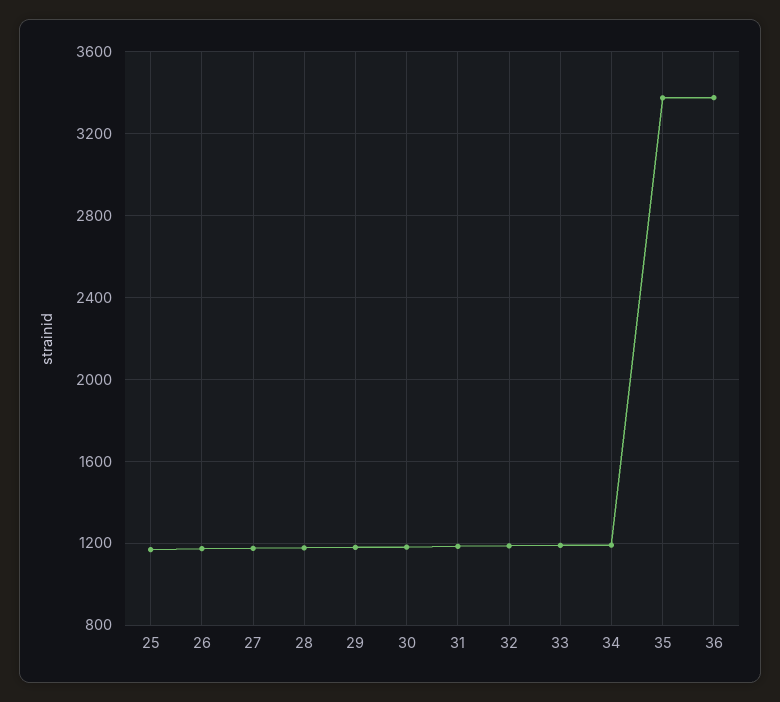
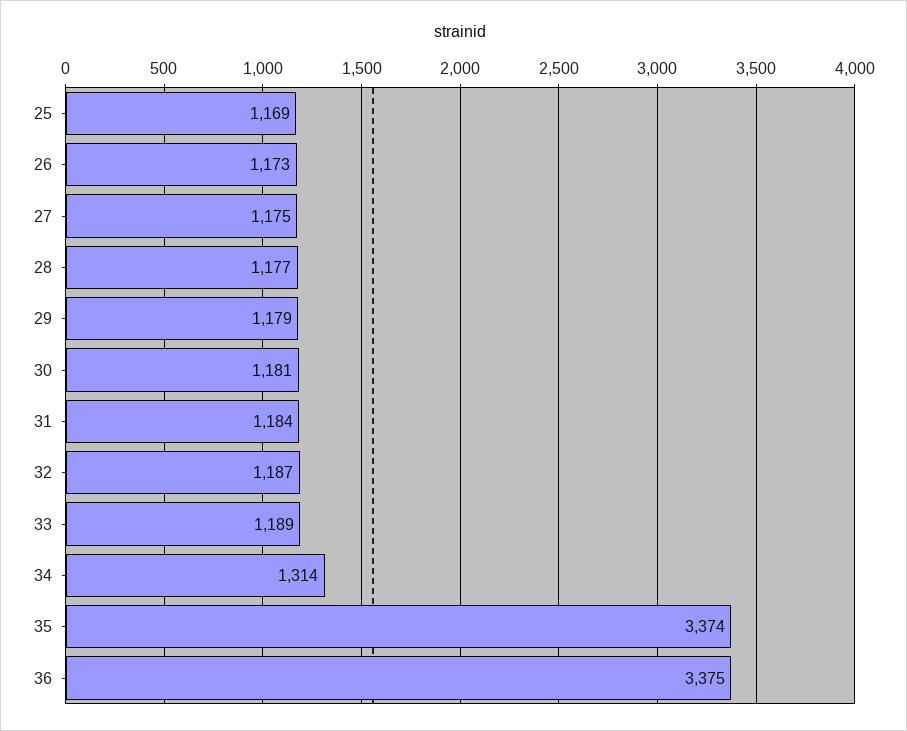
34: 1200 -> 1314

